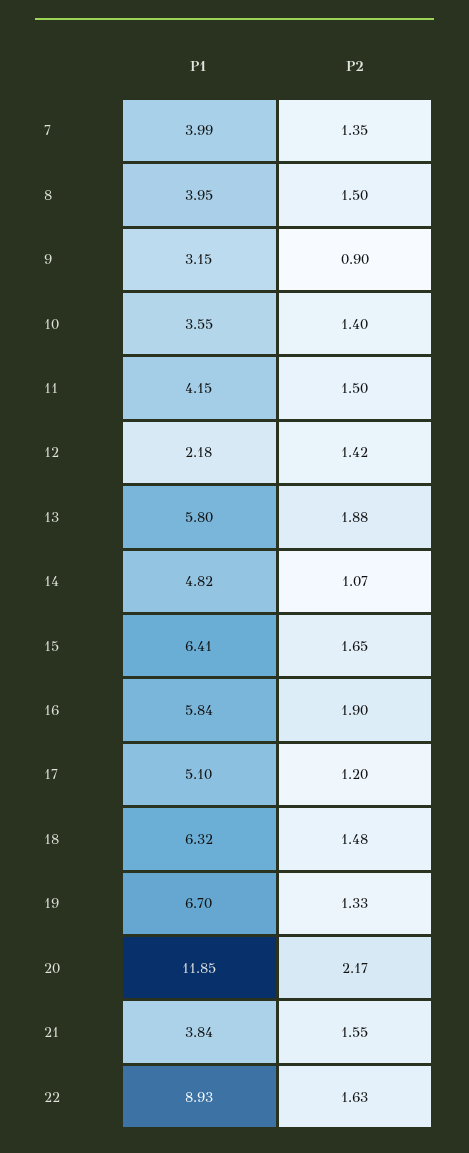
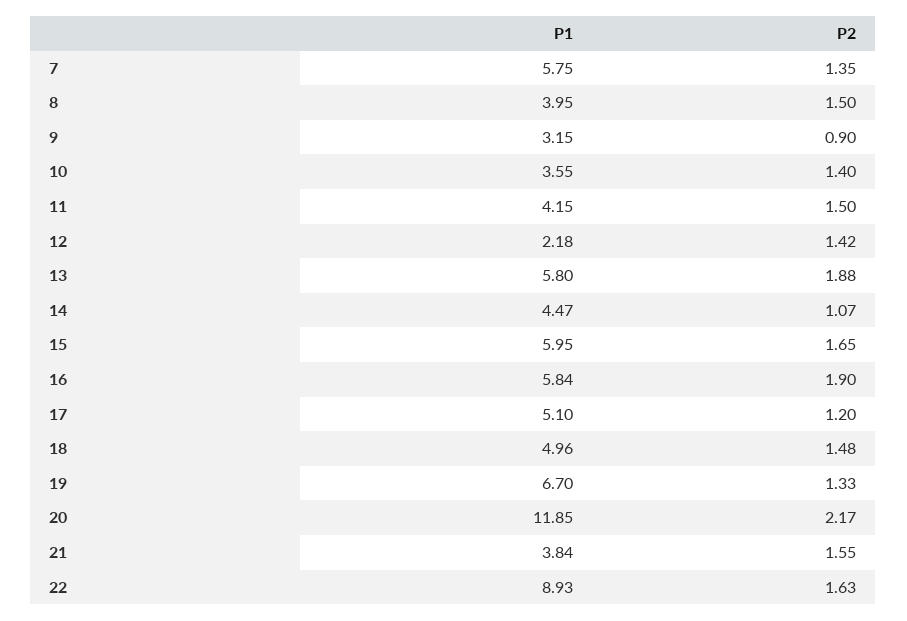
P1, 7: 3.99 -> 5.75
P1, 14: 4.82 -> 4.47
P1, 15: 6.41 -> 5.95
P1, 18: 6.32 -> 4.96

